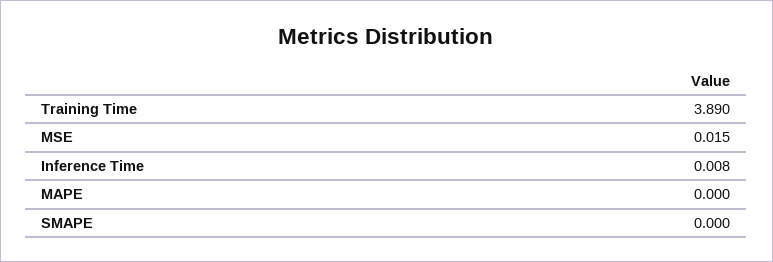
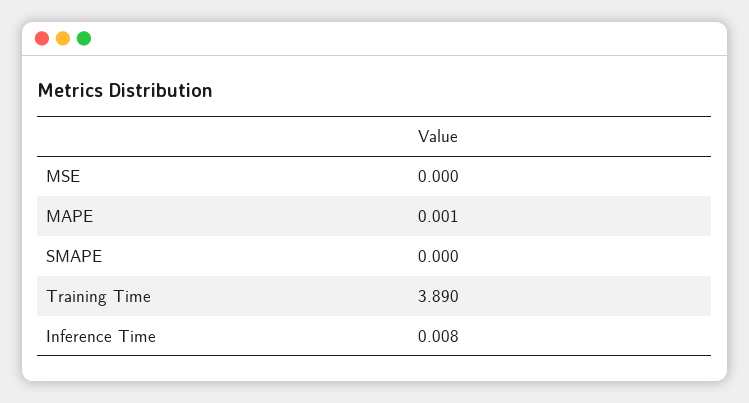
MSE: 0.015 -> 0
MAPE: 0 -> 0.001

